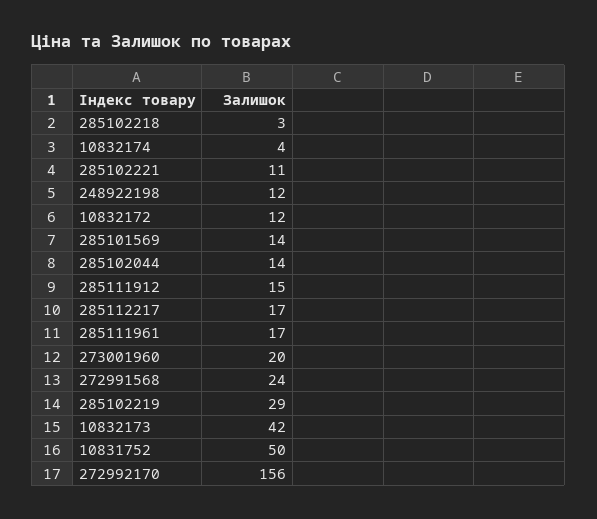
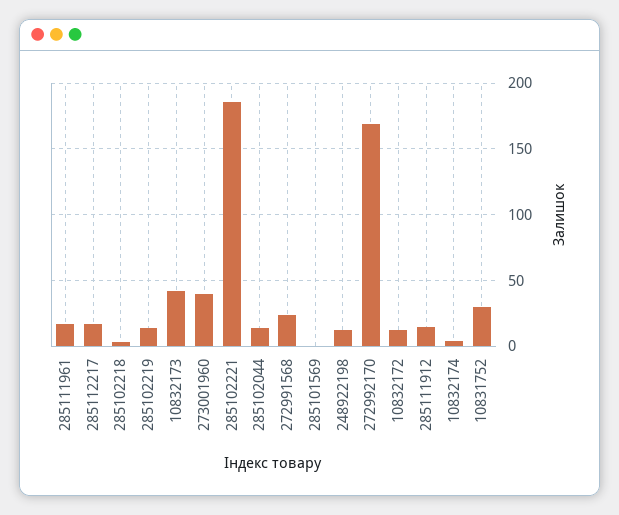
285102221: 11 -> 185
285101569: 14 -> 0
273001960: 20 -> 40
285102219: 29 -> 15
10831752: 50 -> 30
272992170: 156 -> 170

